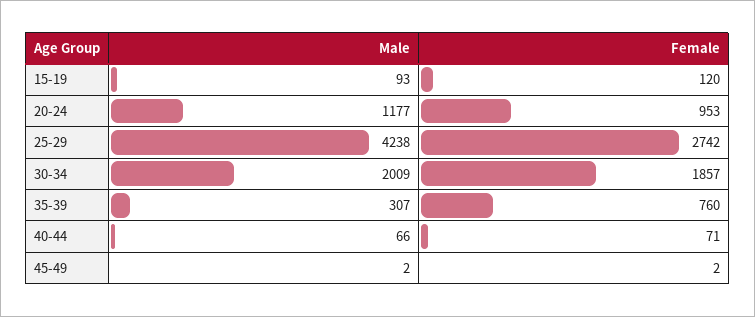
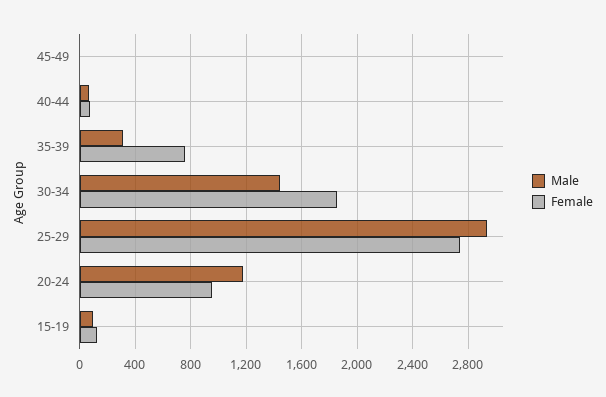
Male, 25-29: 4238 -> 2950
Male, 30-34: 2009 -> 1450

